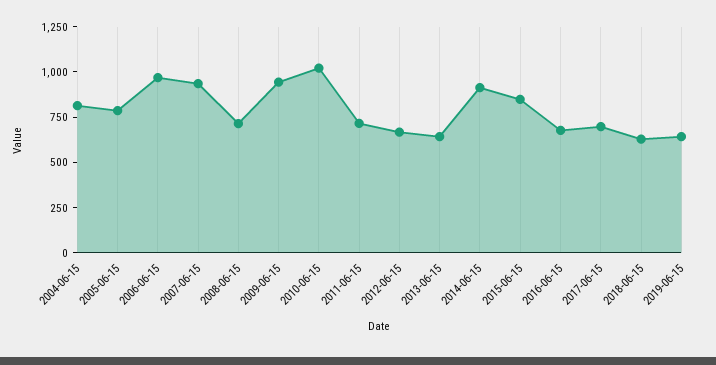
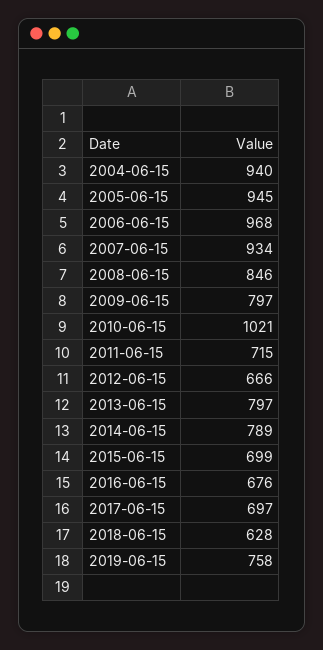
2004-06-15: 800 -> 940
2005-06-15: 800 -> 945
2008-06-15: 700 -> 846
2009-06-15: 950 -> 797
2013-06-15: 650 -> 797
2014-06-15: 900 -> 789
2015-06-15: 850 -> 699
2019-06-15: 650 -> 758

